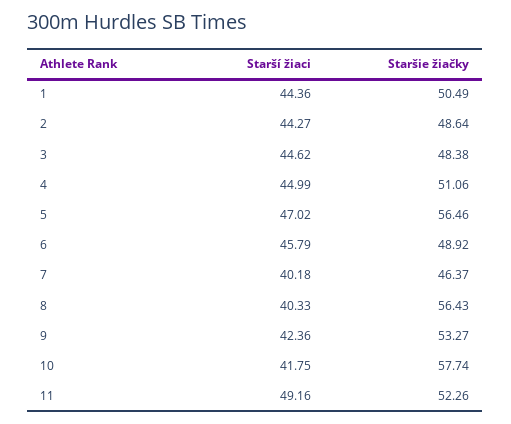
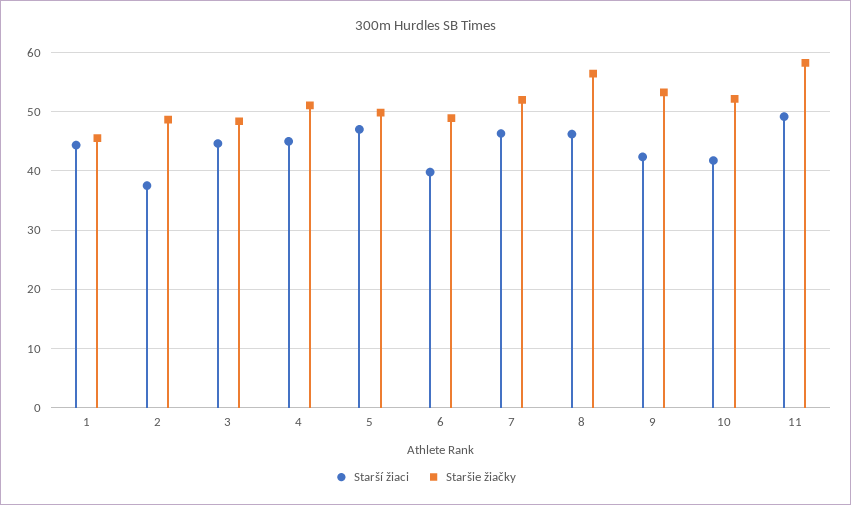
Staršie žiačky, 1: 50.49 -> 46
Starší žiaci, 2: 44.27 -> 38
Staršie žiačky, 5: 56.46 -> 50
Starší žiaci, 6: 45.79 -> 40
Starší žiaci, 7: 40.18 -> 46
Staršie žiačky, 7: 46.37 -> 52
Starší žiaci, 8: 40.33 -> 46
Staršie žiačky, 10: 57.74 -> 52
Staršie žiačky, 11: 52.26 -> 58

